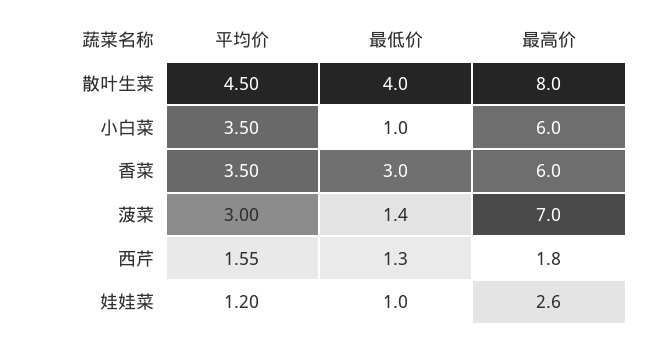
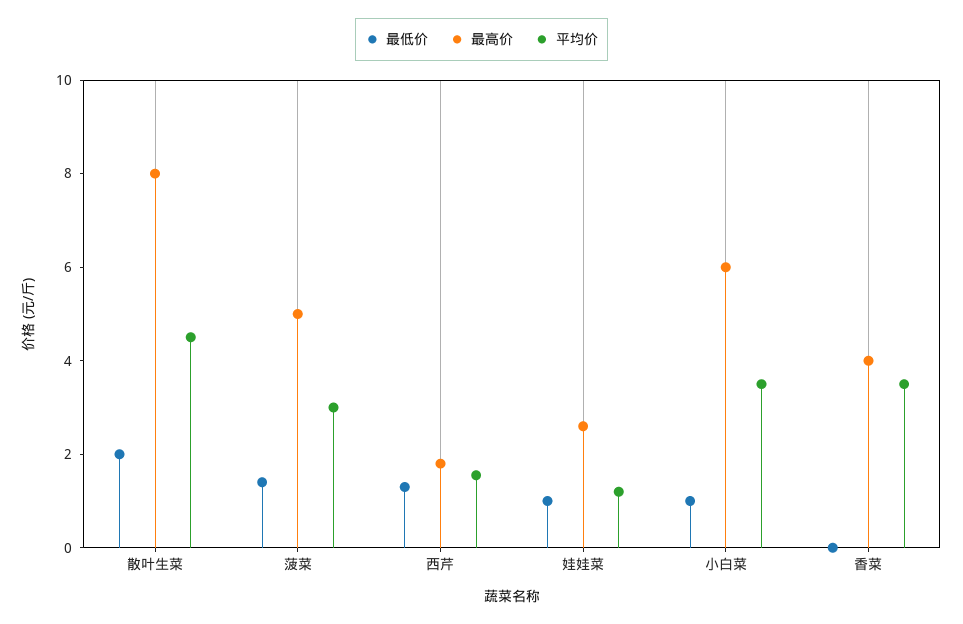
最低价, 散叶生菜: 4 -> 2
最低价, 香菜: 3 -> 0
最高价, 香菜: 6 -> 4
最高价, 菠菜: 7 -> 5

